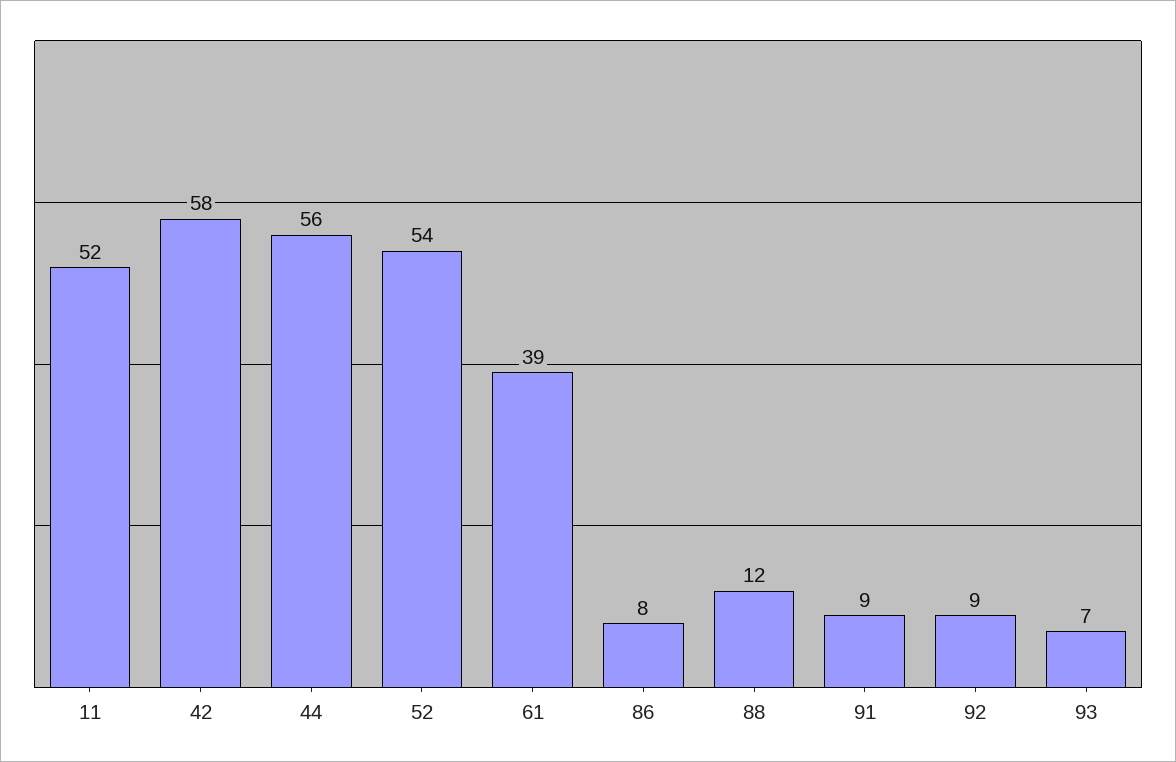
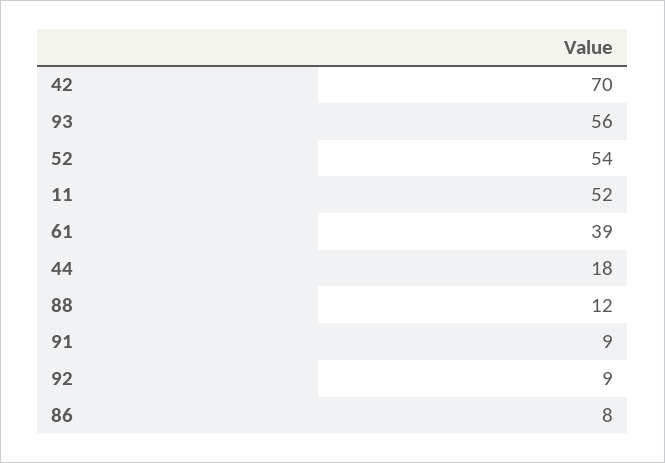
42: 58 -> 70
44: 56 -> 18
93: 7 -> 56

